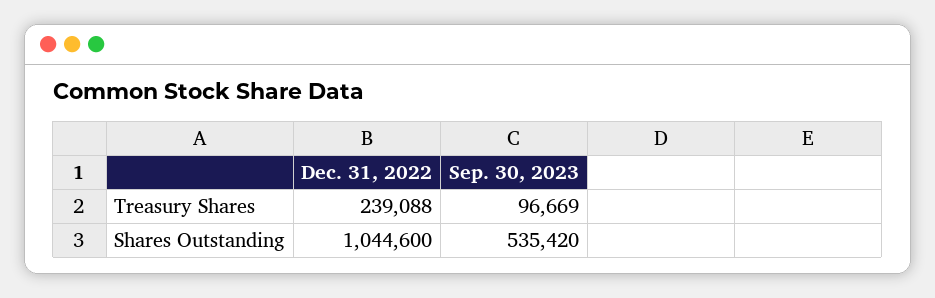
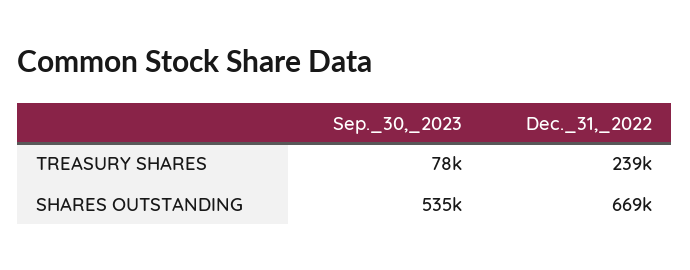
Sep. 30, 2023, Treasury Shares: 96669 -> 78000
Dec. 31, 2022, Shares Outstanding: 1044600 -> 669000

